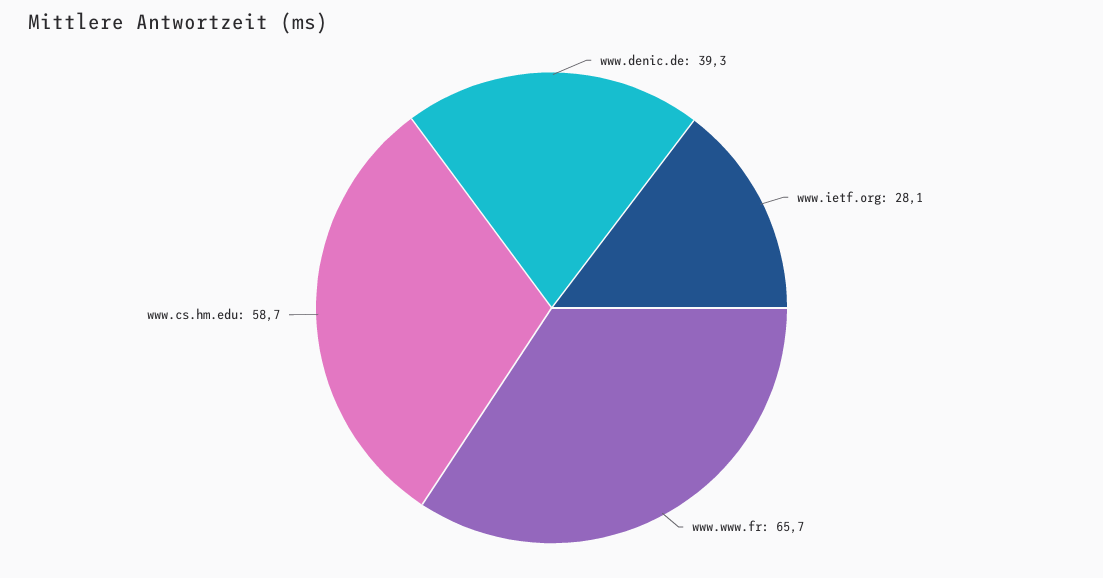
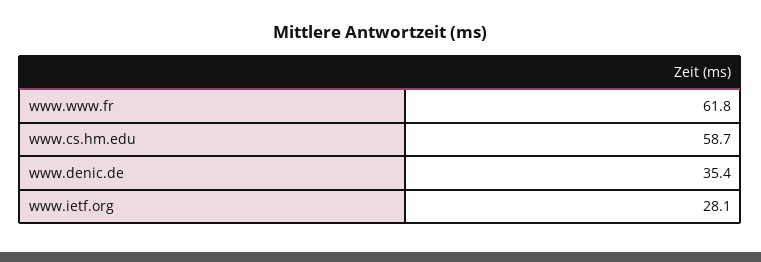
www.denic.de: 39.3 -> 35.4
www.www.fr: 65.7 -> 61.8

